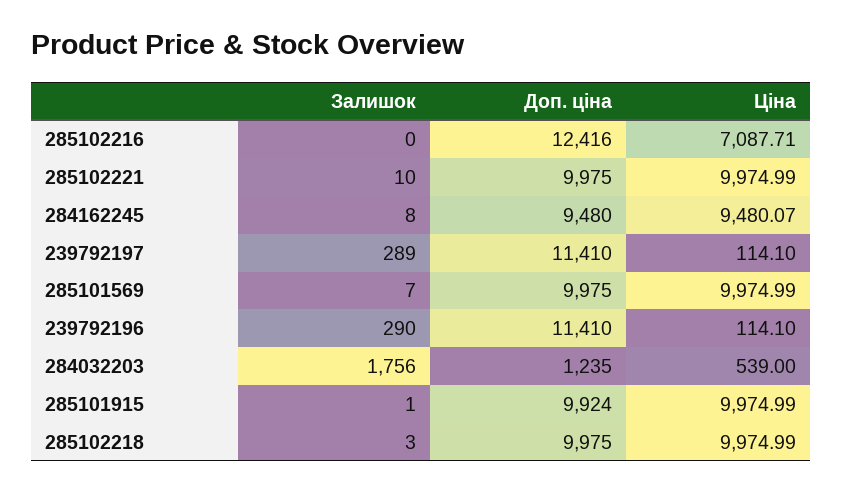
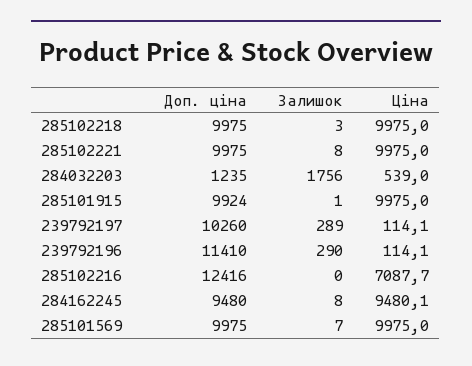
Залишок, 285102221: 10 -> 8
Доп. ціна, 239792197: 11410 -> 10260

